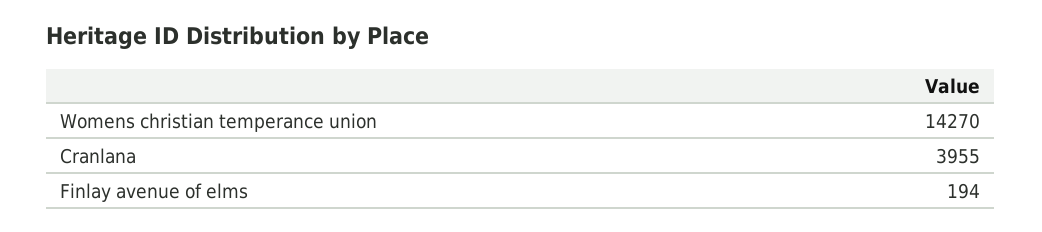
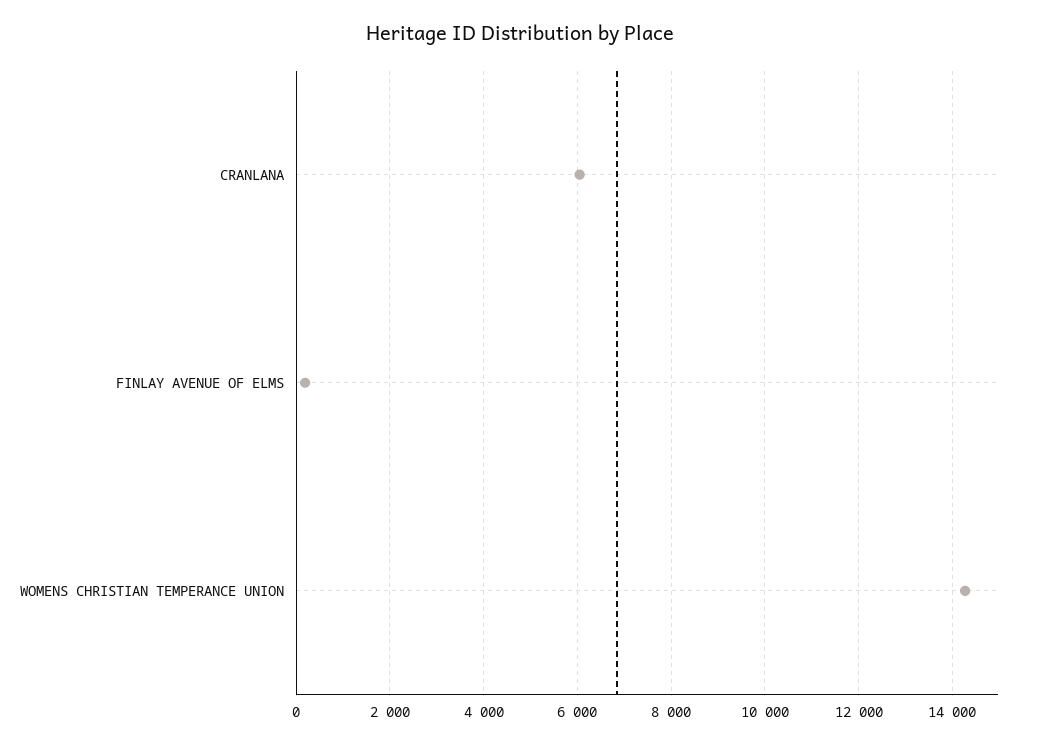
Cranlana: 3955 -> 6000

